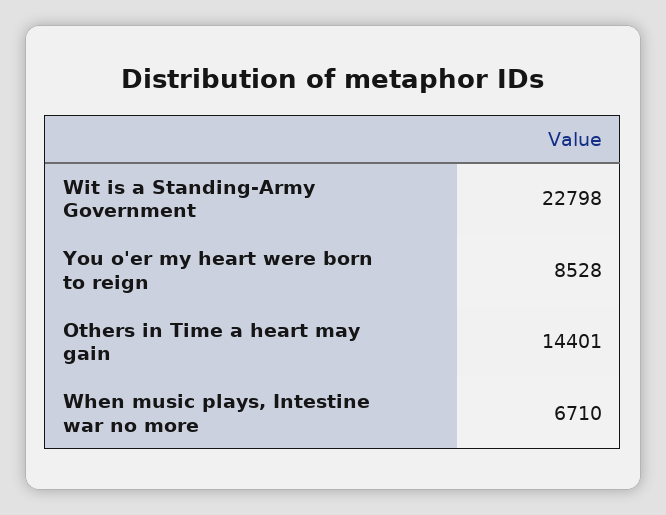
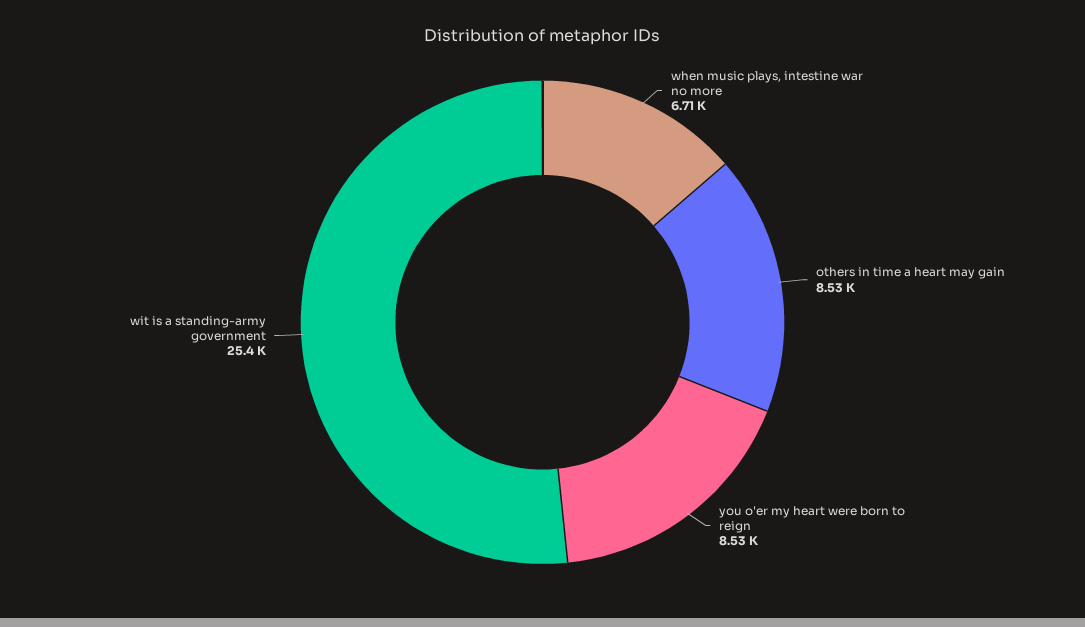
Wit is a Standing-Army Government: 22798 -> 25400
Others in Time a heart may gain: 14401 -> 8530

